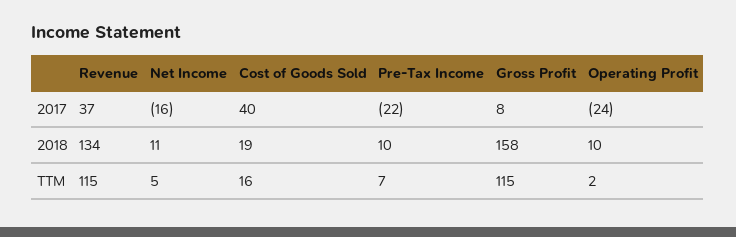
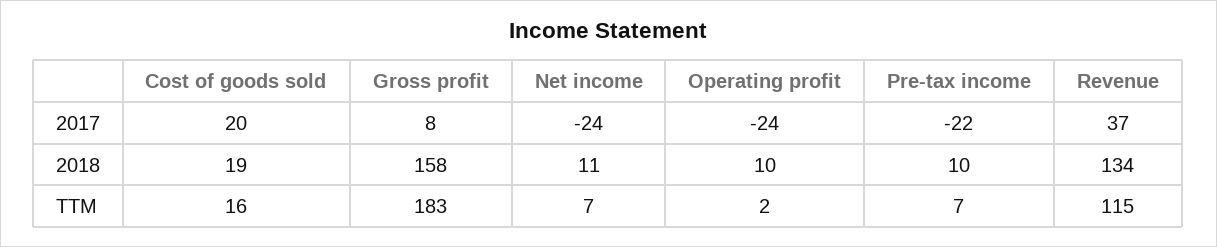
Net Income, 2017: -16 -> -24
Cost of Goods Sold, 2017: 40 -> 20
Net Income, TTM: 5 -> 7
Gross Profit, TTM: 115 -> 183

